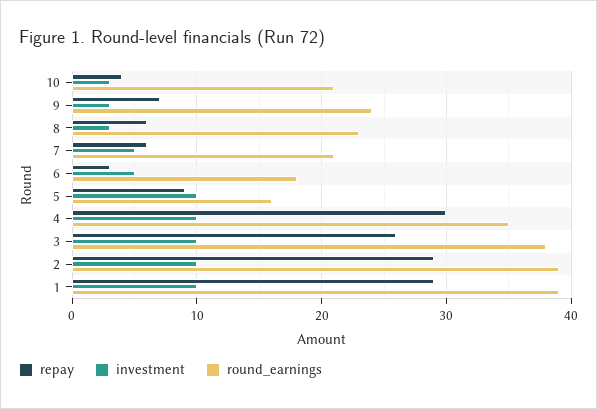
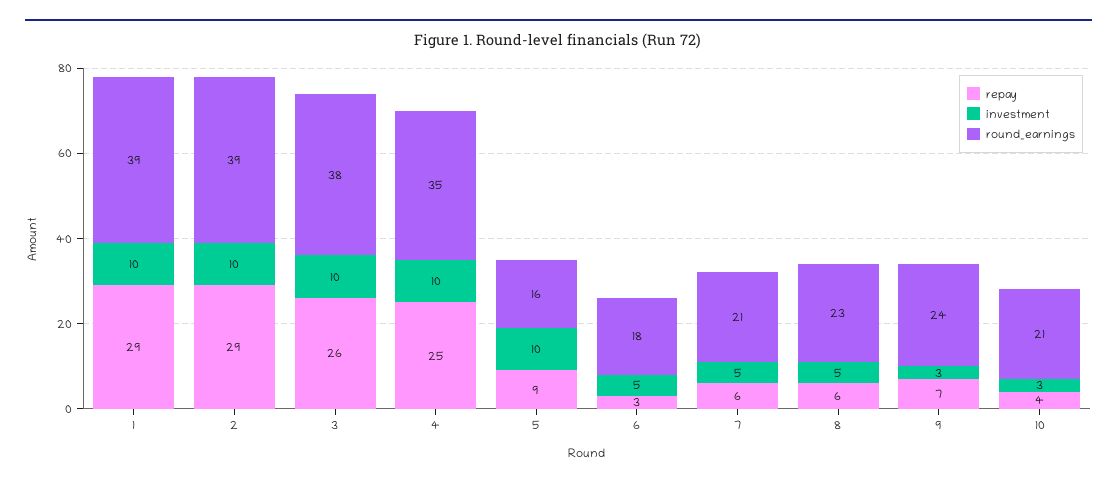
investment, 8: 3 -> 5
repay, 4: 30 -> 25

